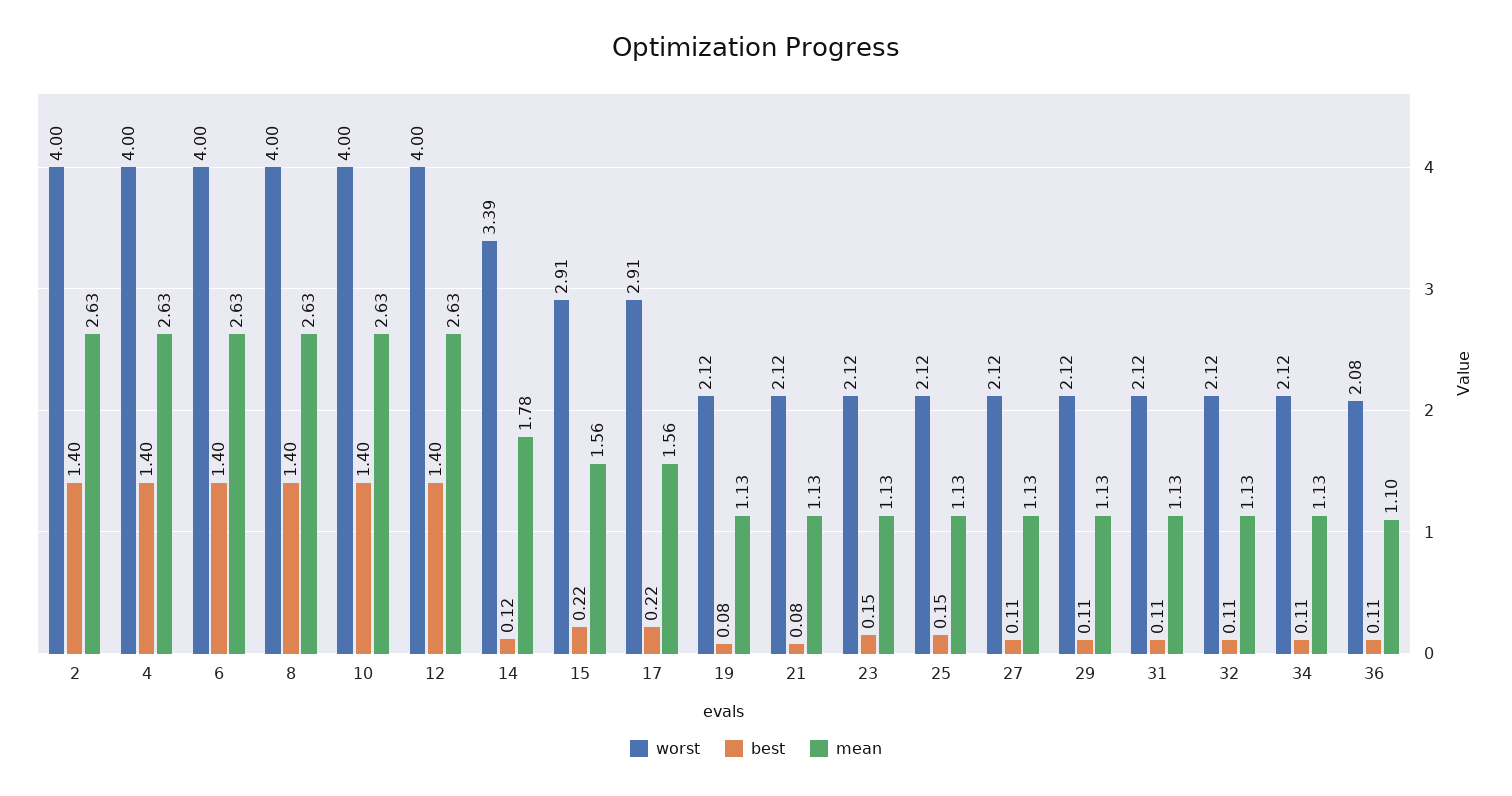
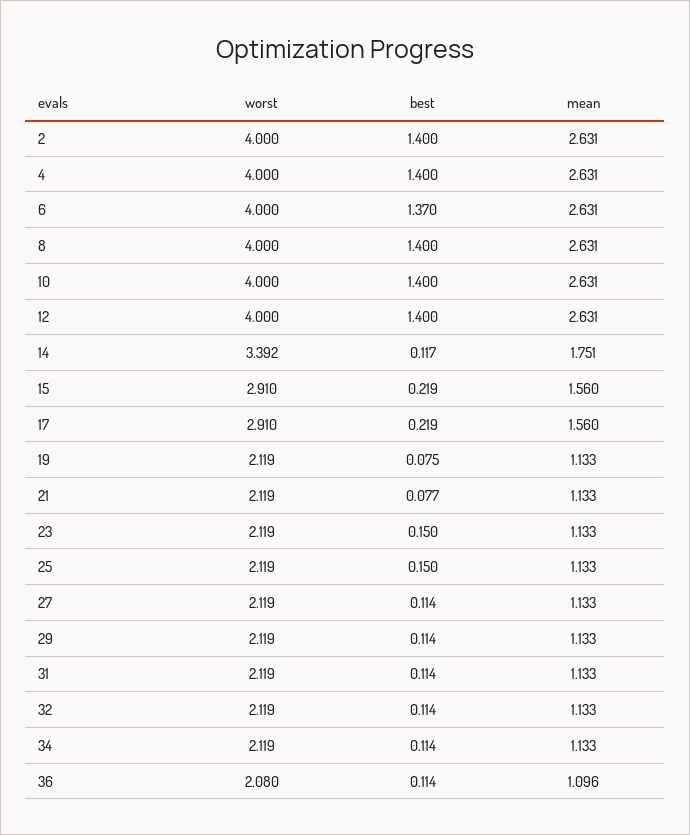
best, 6: 1.4 -> 1.37
mean, 14: 1.78 -> 1.751

